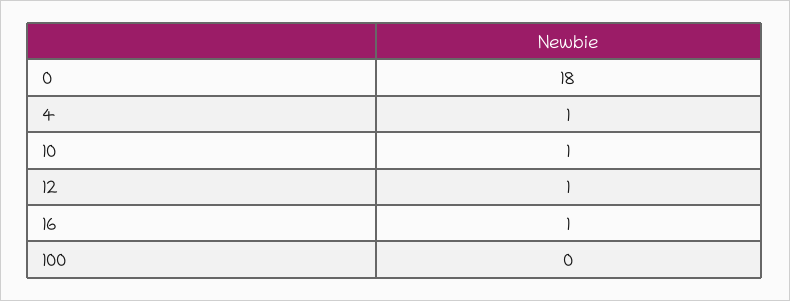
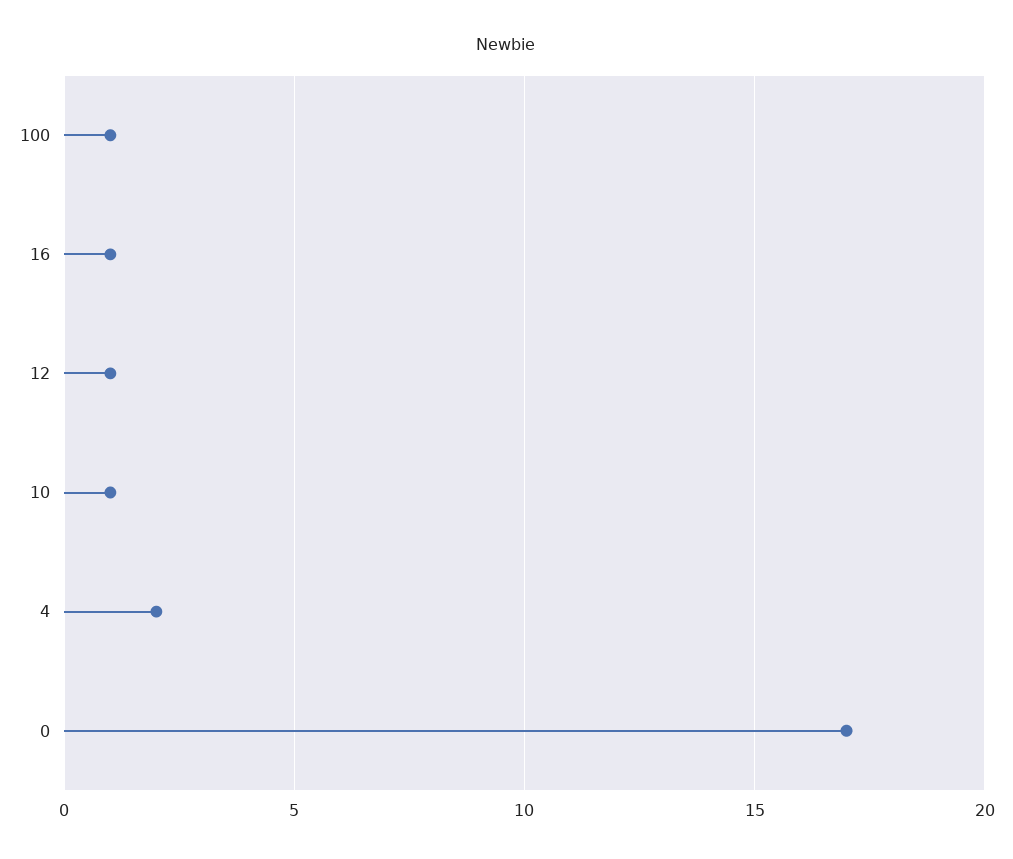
0: 18 -> 17
4: 1 -> 2
100: 0 -> 1

